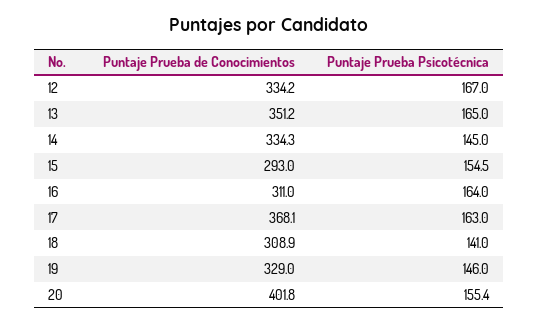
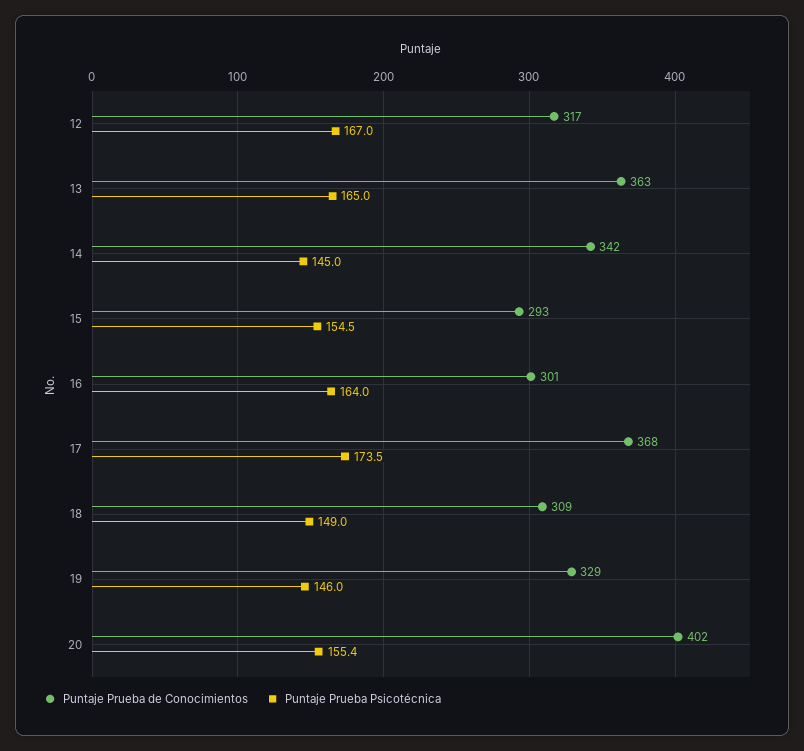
Puntaje Prueba de Conocimientos, 12: 334.2 -> 317
Puntaje Prueba de Conocimientos, 13: 351.2 -> 363
Puntaje Prueba de Conocimientos, 14: 334.3 -> 342
Puntaje Prueba de Conocimientos, 16: 311 -> 301
Puntaje Prueba Psicotécnica, 17: 163 -> 173.5
Puntaje Prueba Psicotécnica, 18: 141 -> 149

